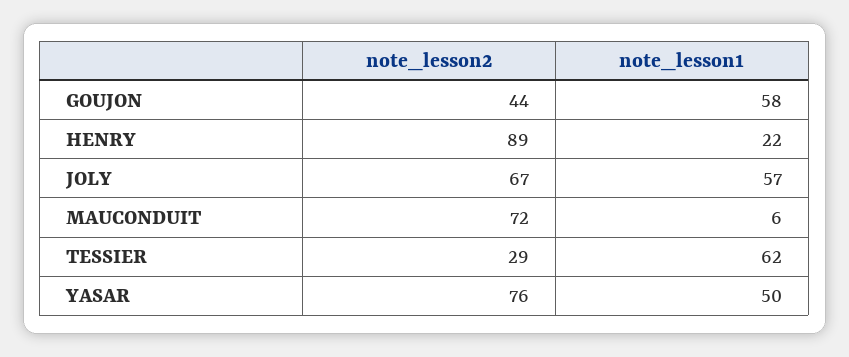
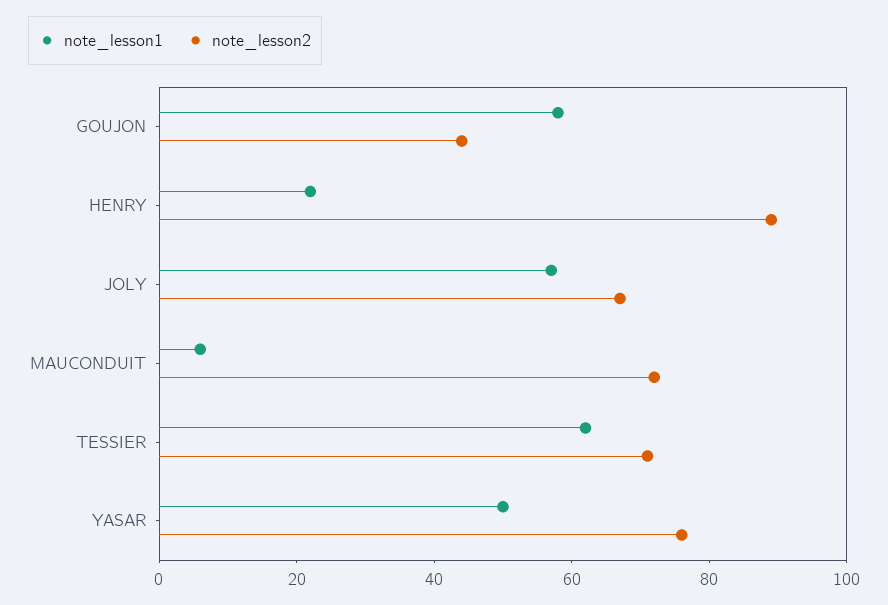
note_lesson2, TESSIER: 29 -> 70

